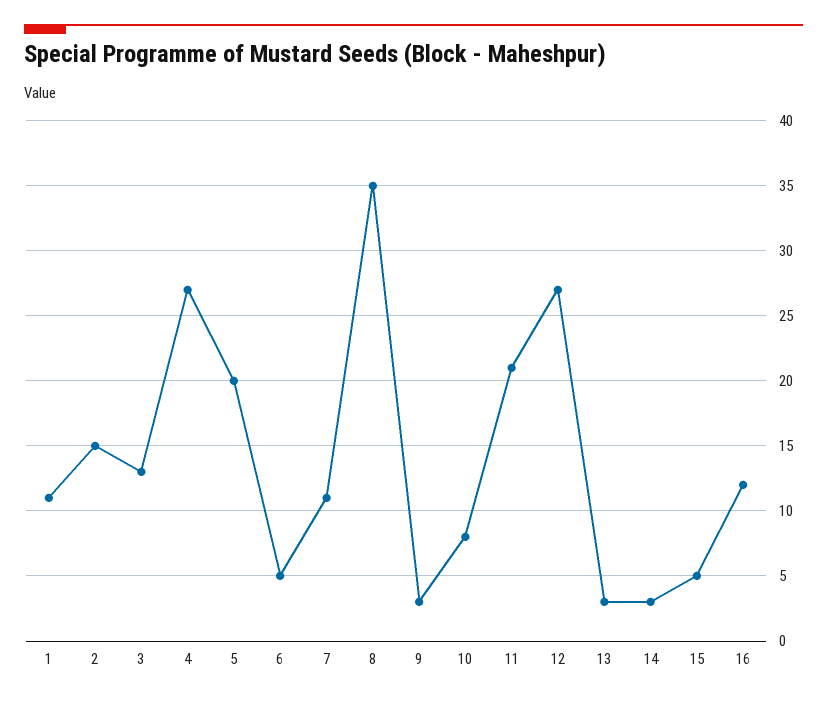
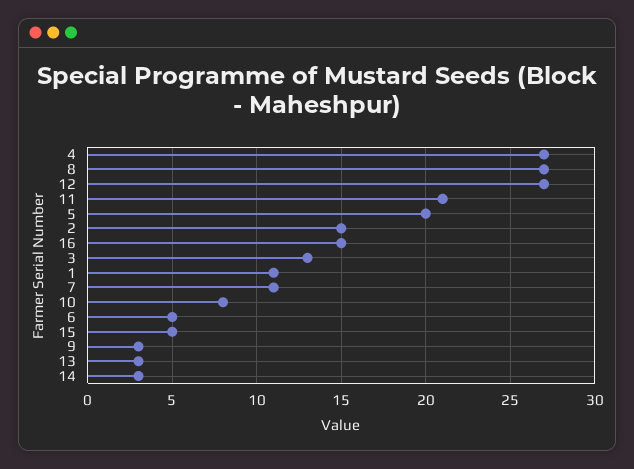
8: 35 -> 27
16: 12 -> 15

